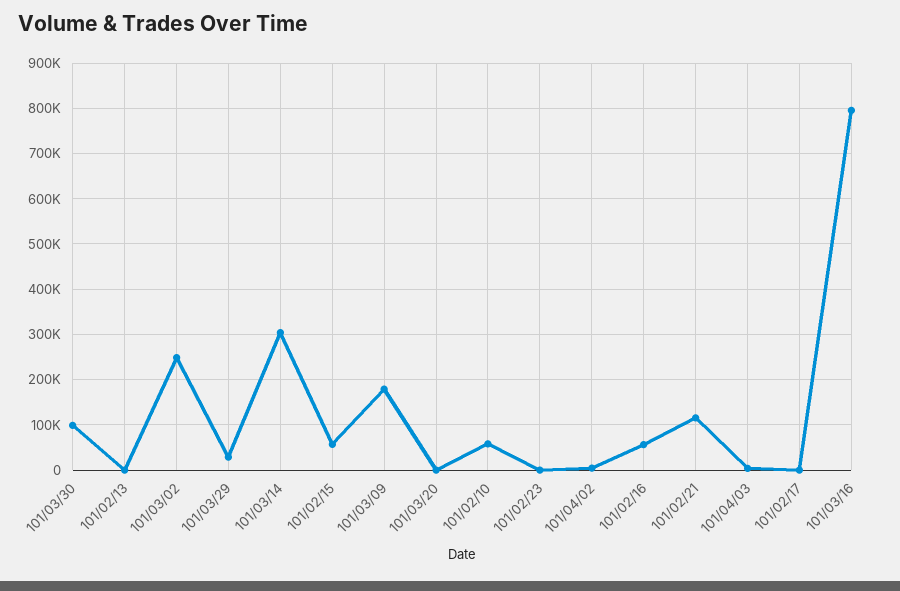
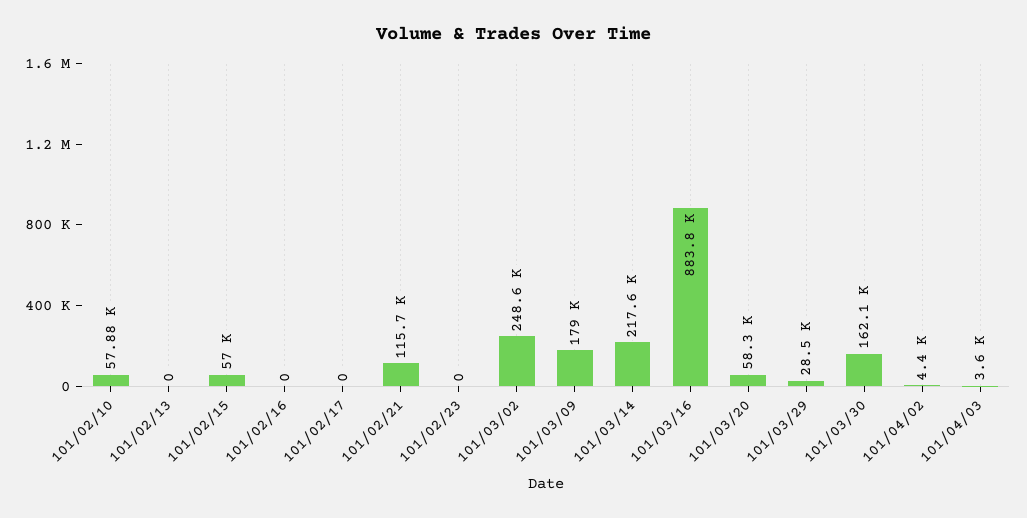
101/03/30: 100000 -> 162100
101/03/14: 300000 -> 217600
101/03/20: 0 -> 58300
101/02/16: 60000 -> 0
101/03/16: 800000 -> 883800

